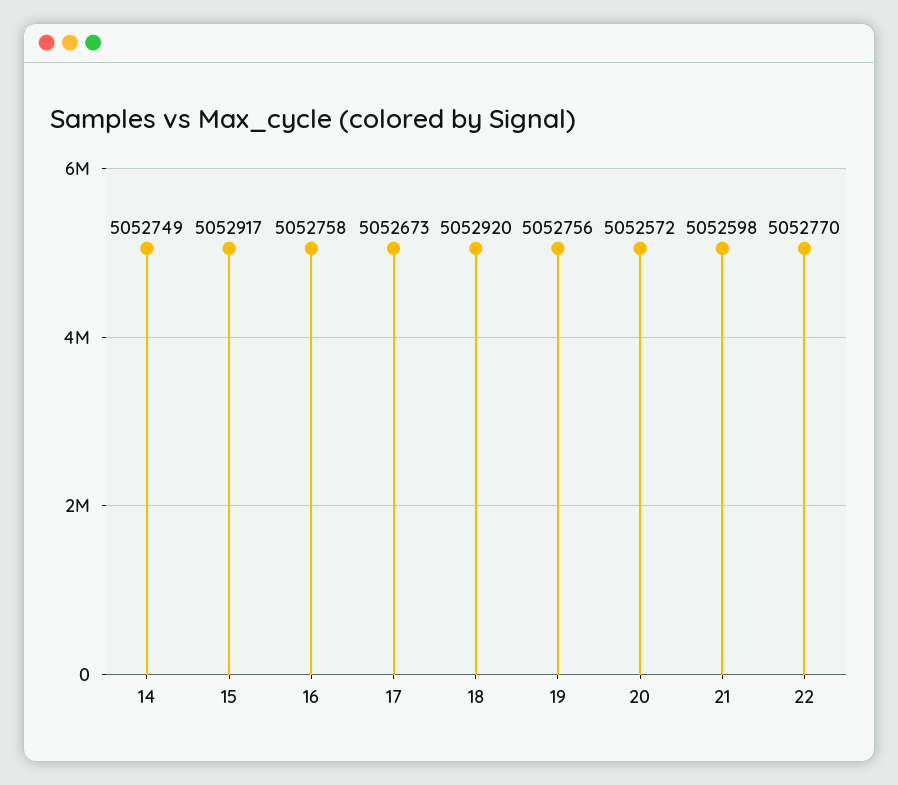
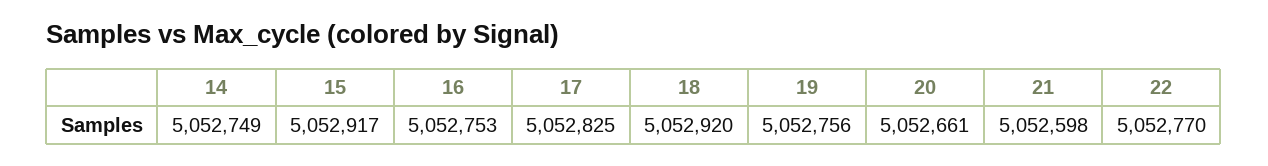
16: 5052758 -> 5052753
17: 5052673 -> 5052825
20: 5052572 -> 5052661

